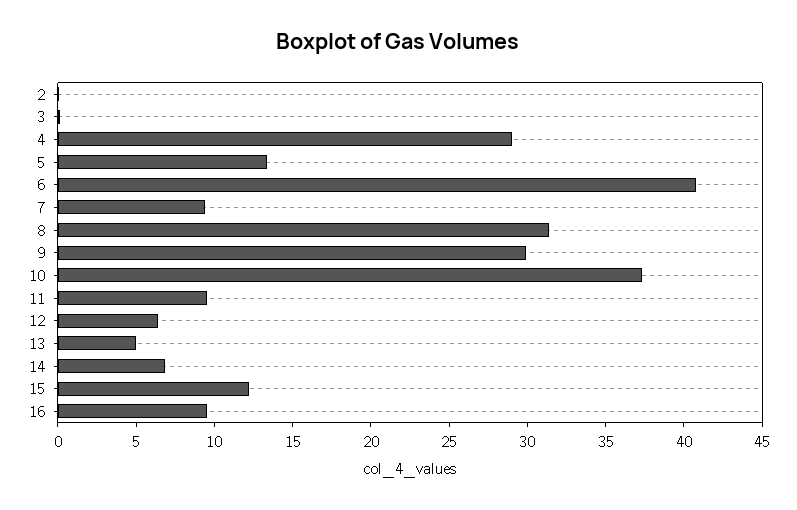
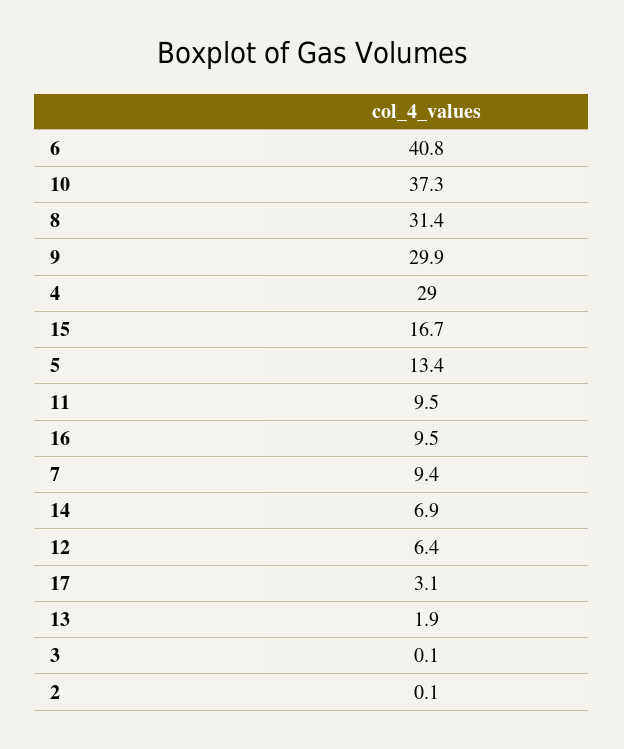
13: 5 -> 1.9
15: 12 -> 16.7
17: none -> 3.1

